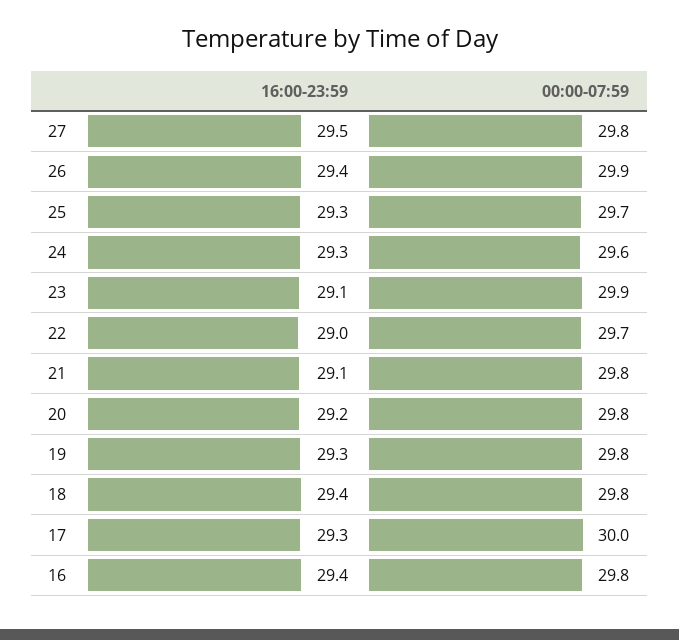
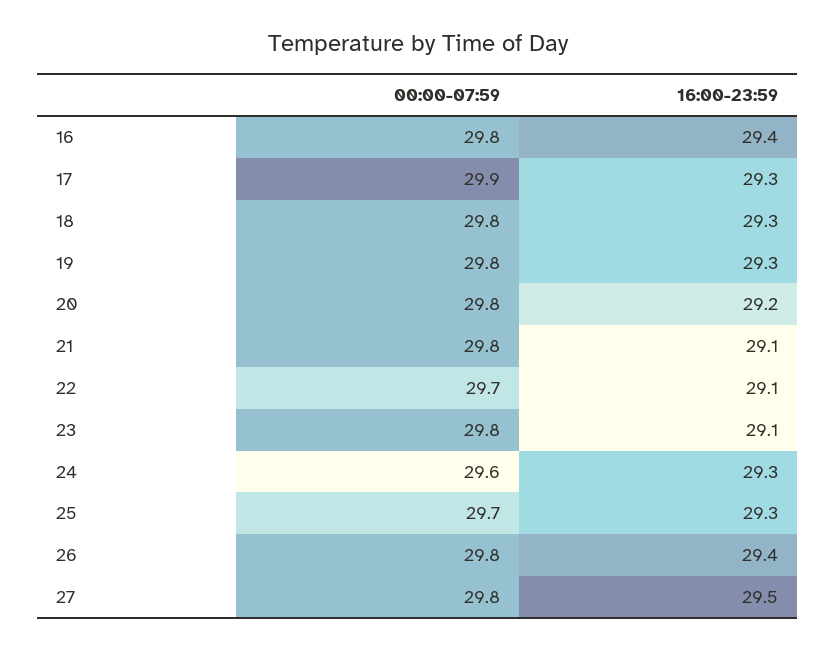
00:00-07:59, 26: 29.9 -> 29.8
00:00-07:59, 23: 29.9 -> 29.8
16:00-23:59, 22: 29 -> 29.1
16:00-23:59, 18: 29.4 -> 29.3
00:00-07:59, 17: 30 -> 29.9

